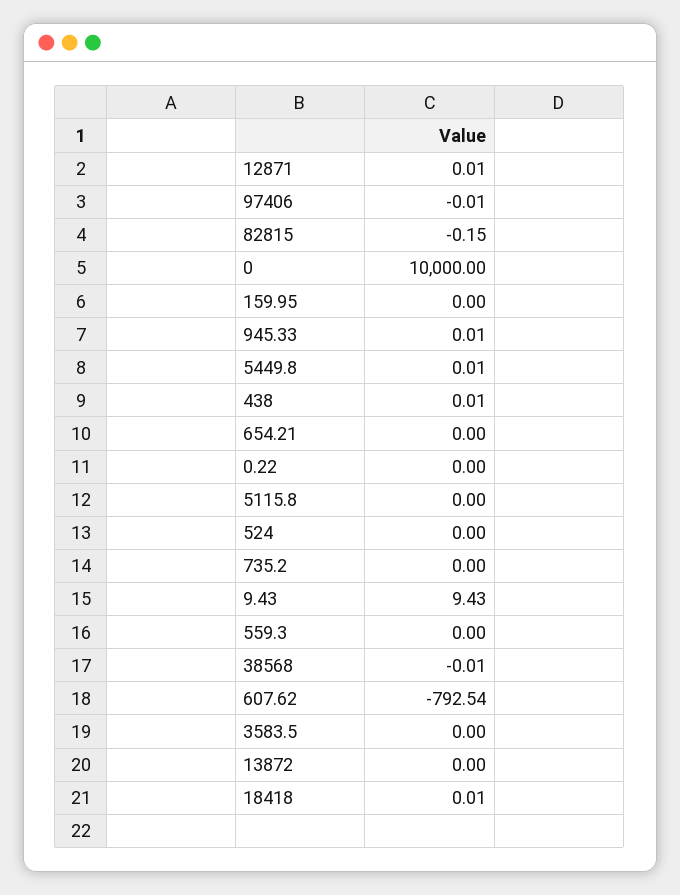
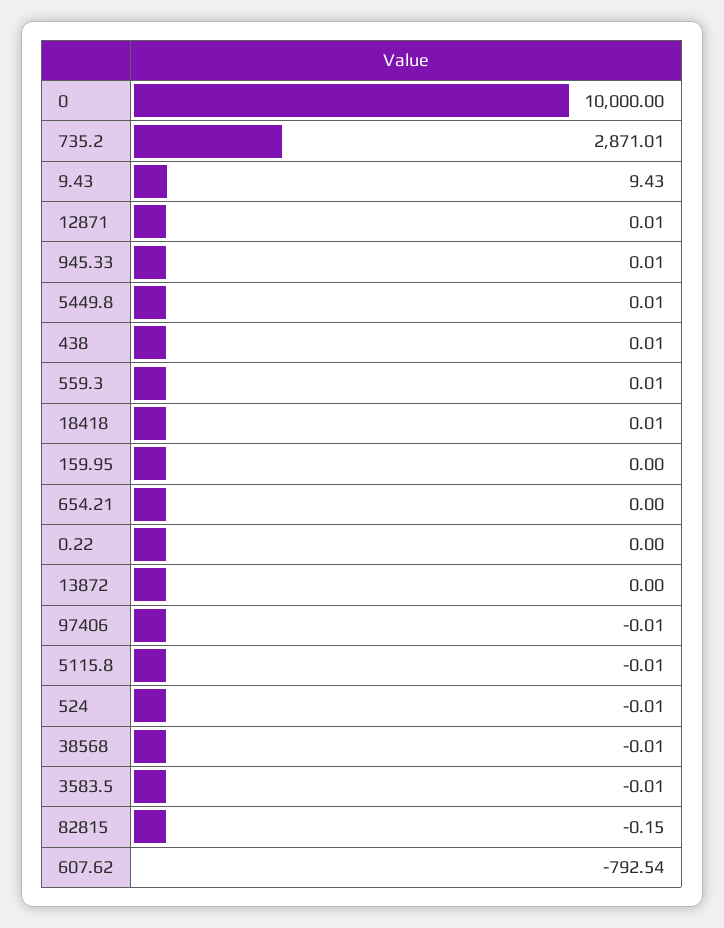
5115.8: 0 -> -0.01
524: 0 -> -0.01
735.2: 0 -> 2871.01
559.3: 0 -> 0.01
3583.5: 0 -> -0.01

